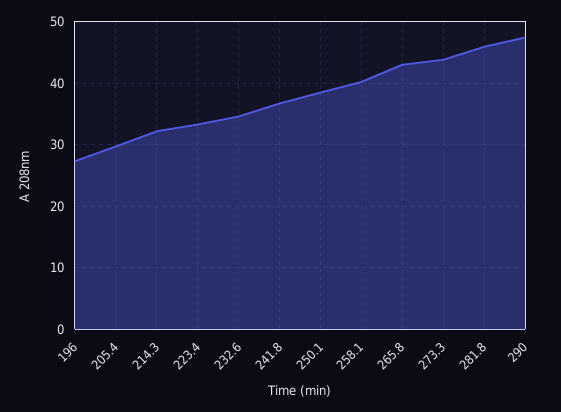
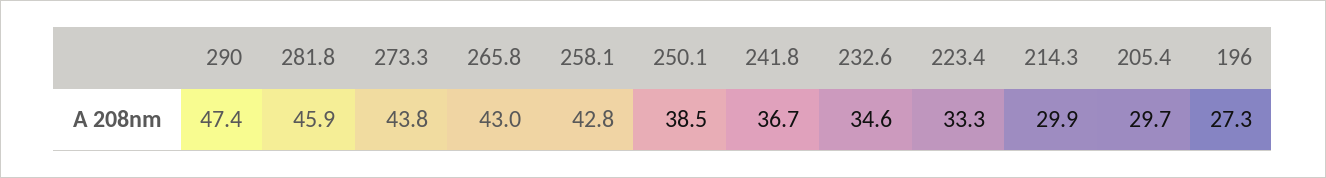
214.3: 32 -> 29.9
258.1: 40 -> 42.8

